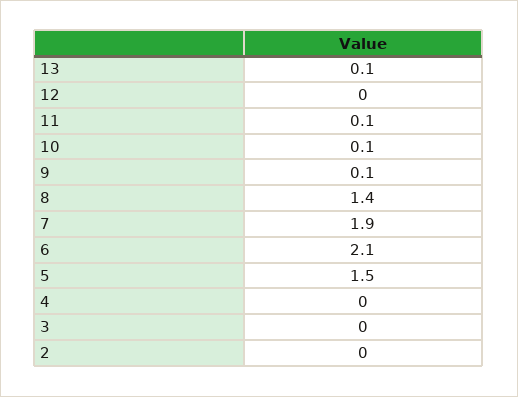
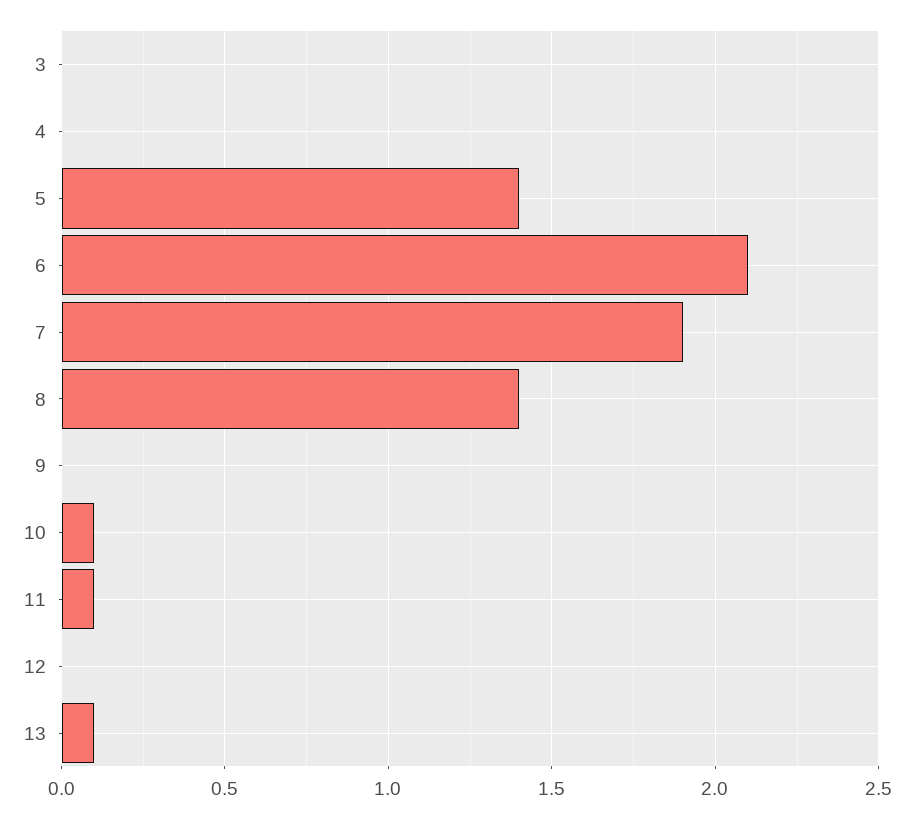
9: 0.1 -> 0
5: 1.5 -> 1.4
2: 0 -> none

